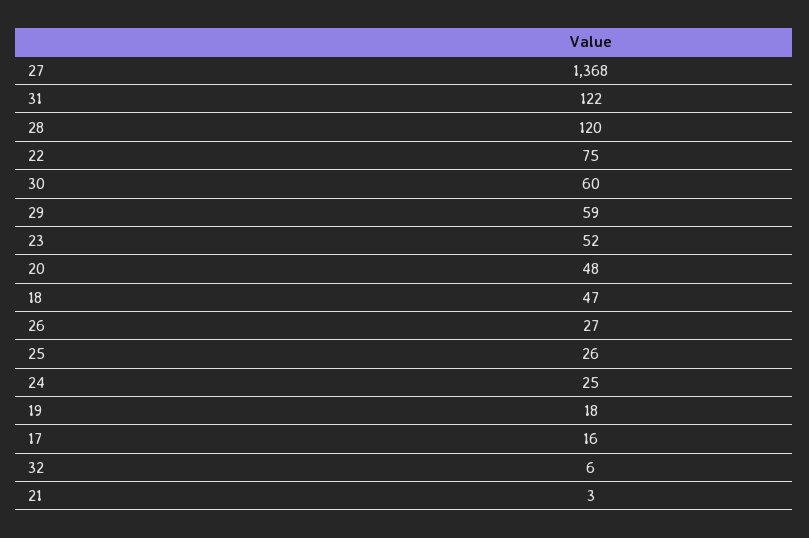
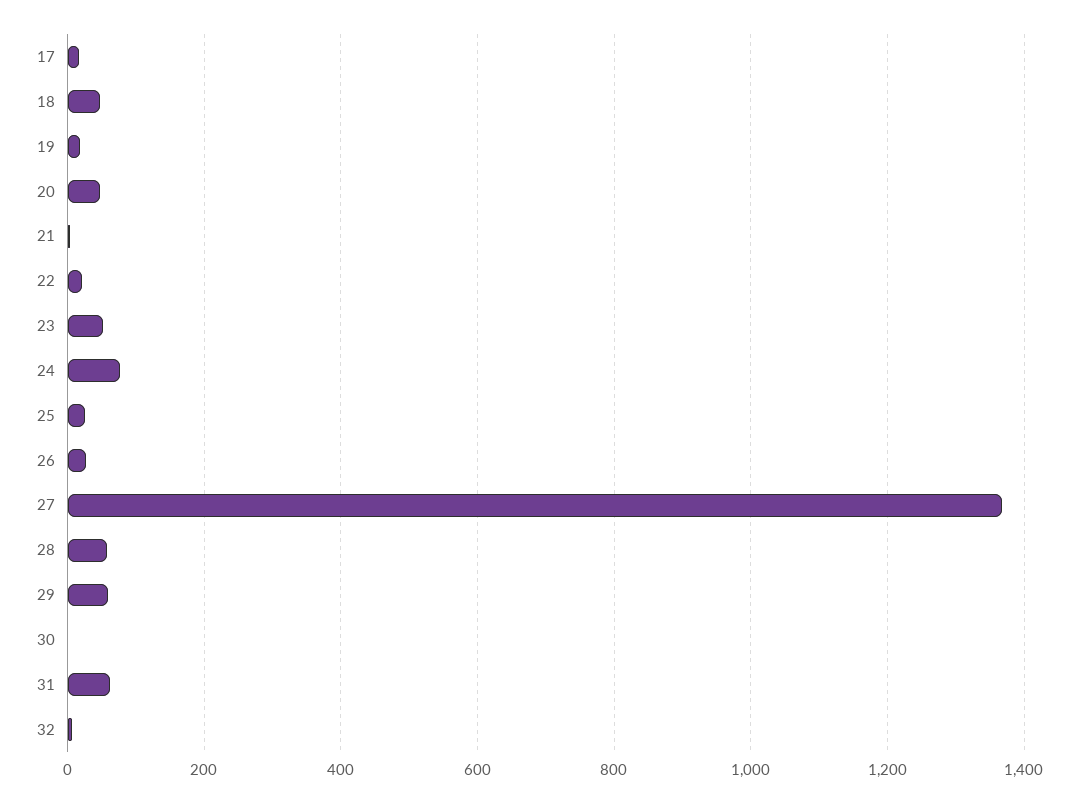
31: 122 -> 60
28: 120 -> 60
22: 75 -> 20
30: 60 -> 0
24: 25 -> 80

